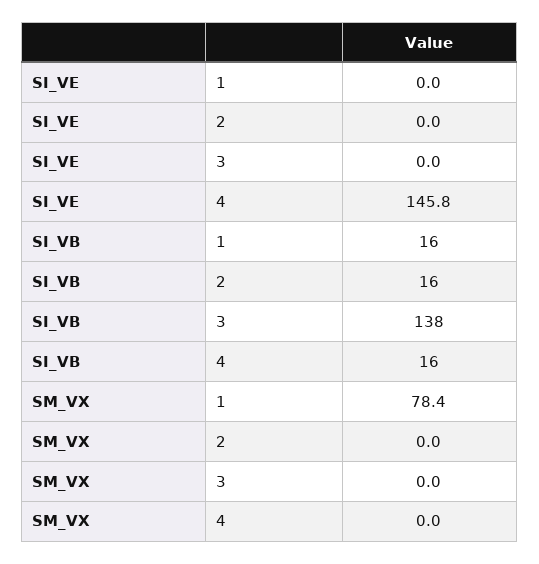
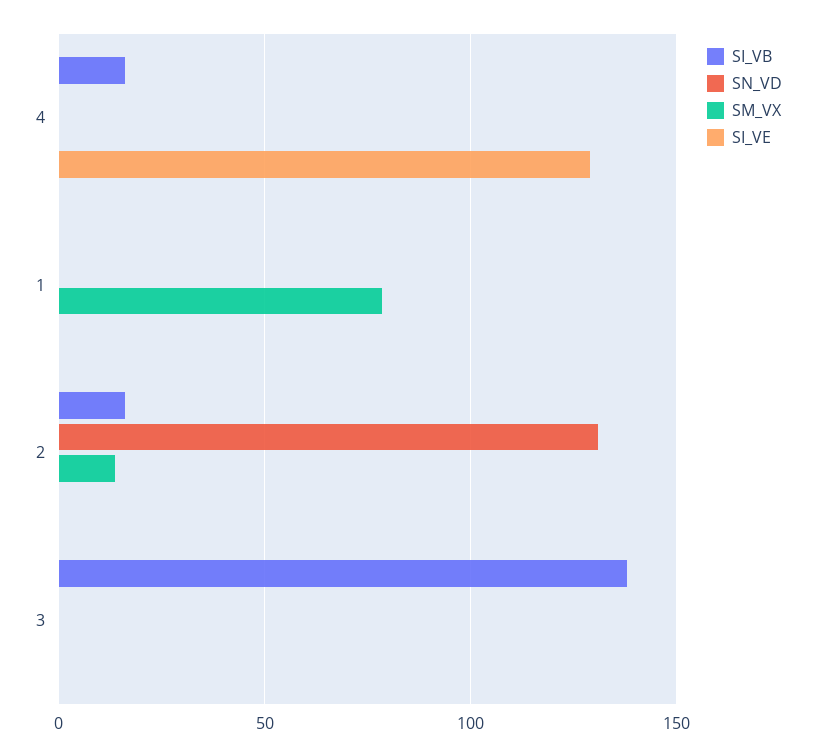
SI_VE, 4: 145.8 -> 130
SI_VB, 1: 16 -> 0
SM_VX, 2: 0 -> 15
SN_VD, 4: none -> 0
SN_VD, 1: none -> 0
SN_VD, 2: none -> 130
SN_VD, 3: none -> 0

